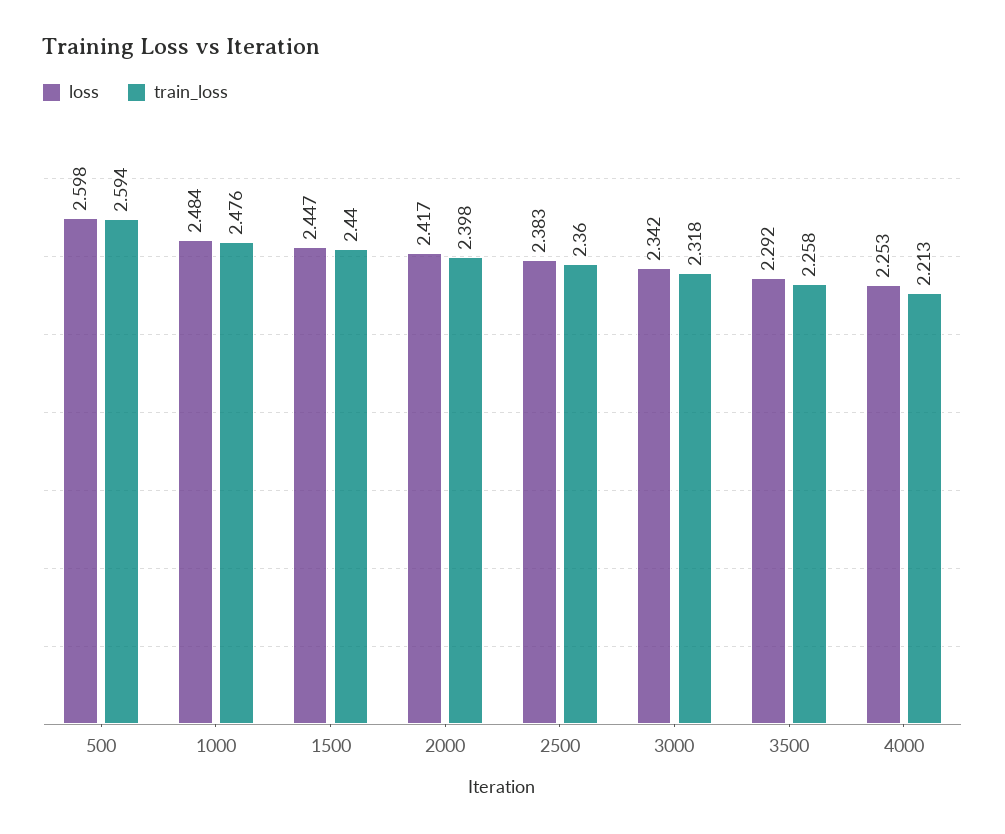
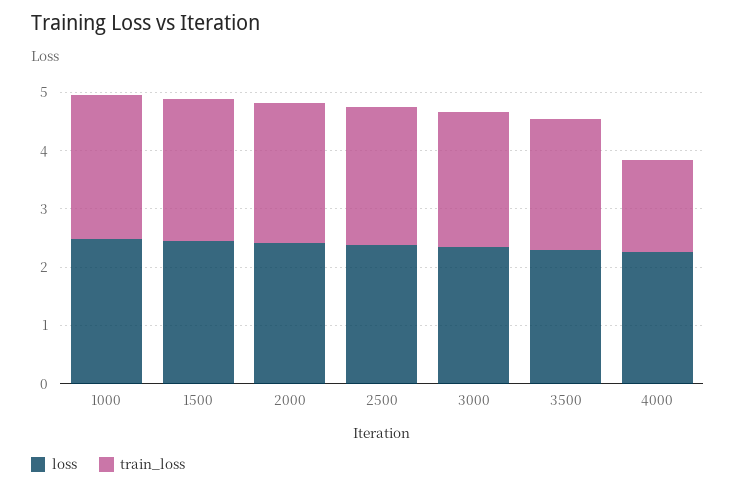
loss, 500: 2.598 -> none
train_loss, 500: 2.594 -> none
train_loss, 4000: 2.213 -> 1.6

